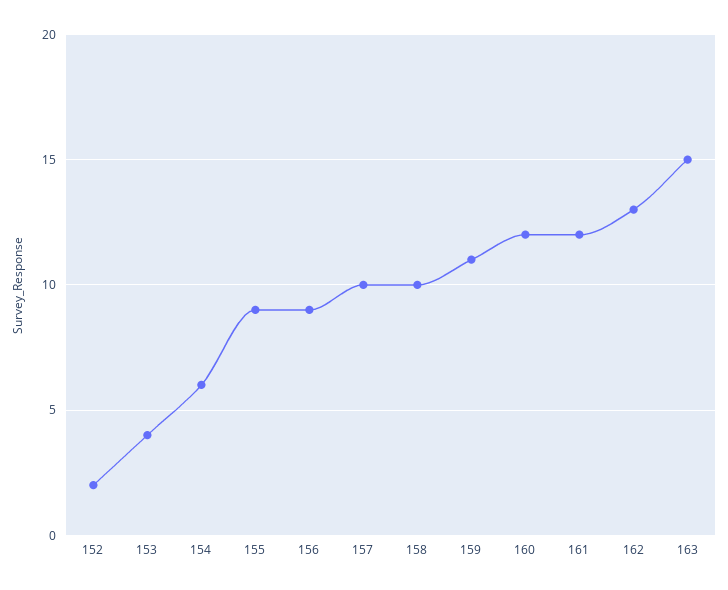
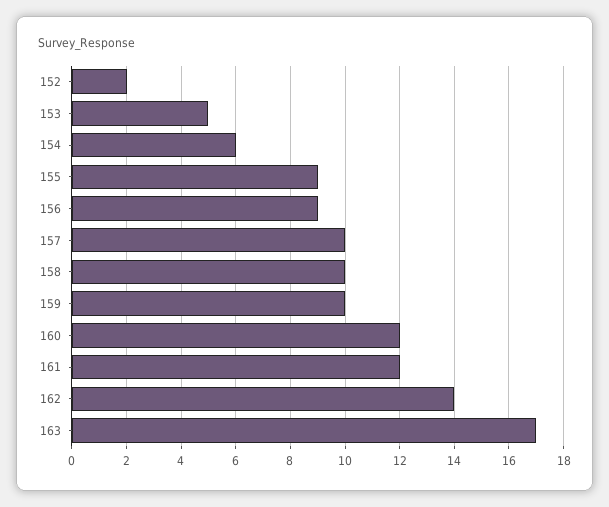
153: 4 -> 5
159: 11 -> 10
162: 13 -> 14
163: 15 -> 17

